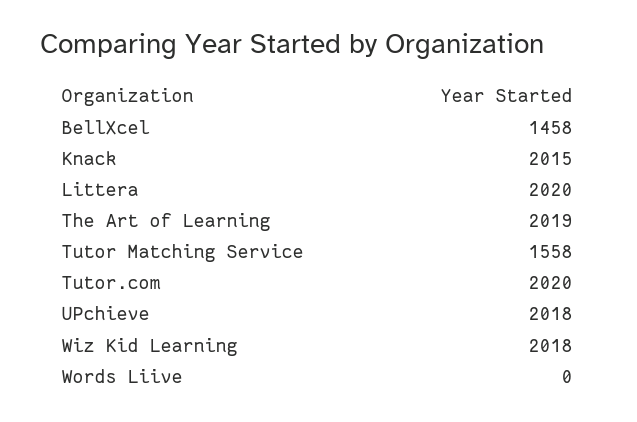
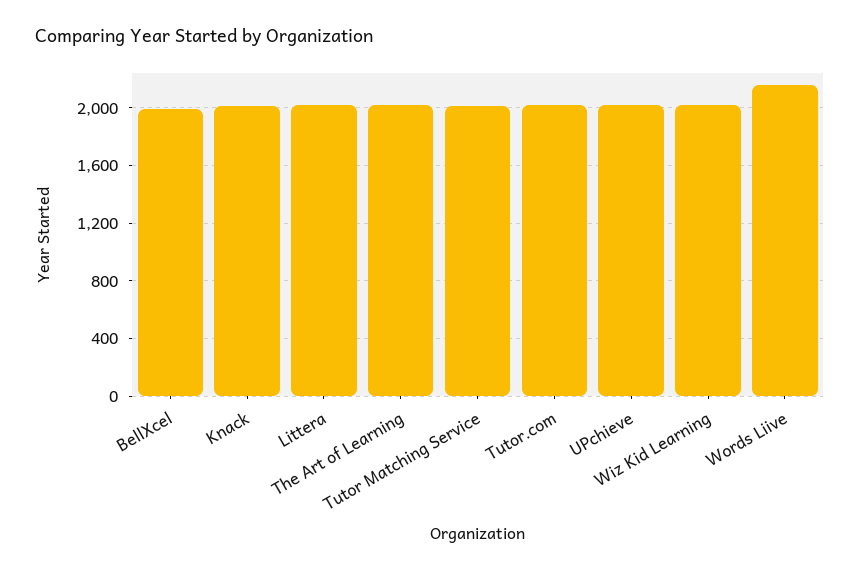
BellXcel: 1458 -> 2000
Tutor Matching Service: 1558 -> 2000
Words Liive: 0 -> 2150

